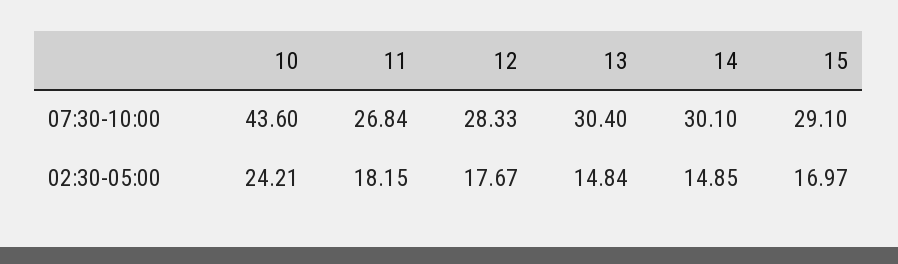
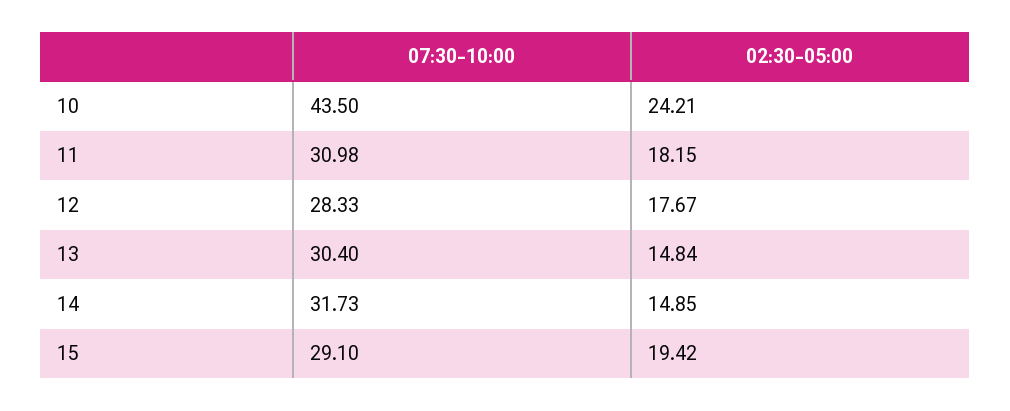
10, 07:30-10:00: 43.6 -> 43.5
11, 07:30-10:00: 26.84 -> 30.98
14, 07:30-10:00: 30.1 -> 31.73
15, 02:30-05:00: 16.97 -> 19.42

